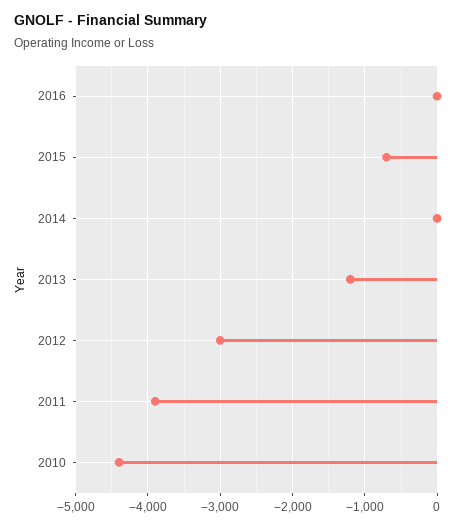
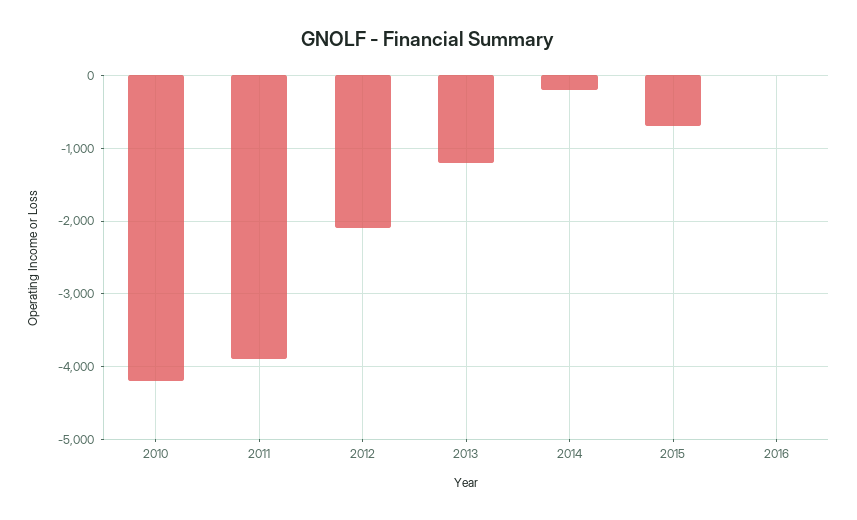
2014: 0 -> -200
2012: -3000 -> -2100
2010: -4400 -> -4200

